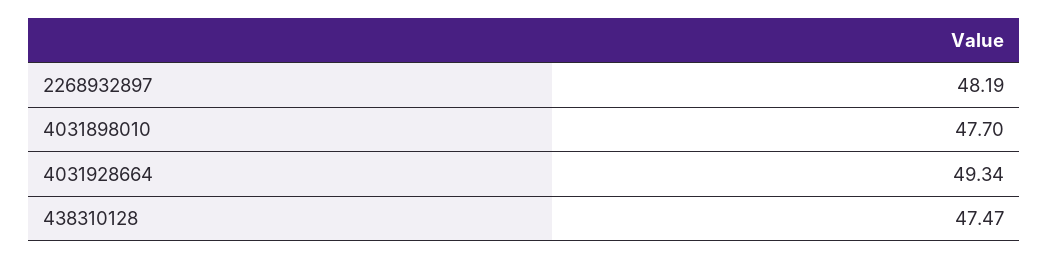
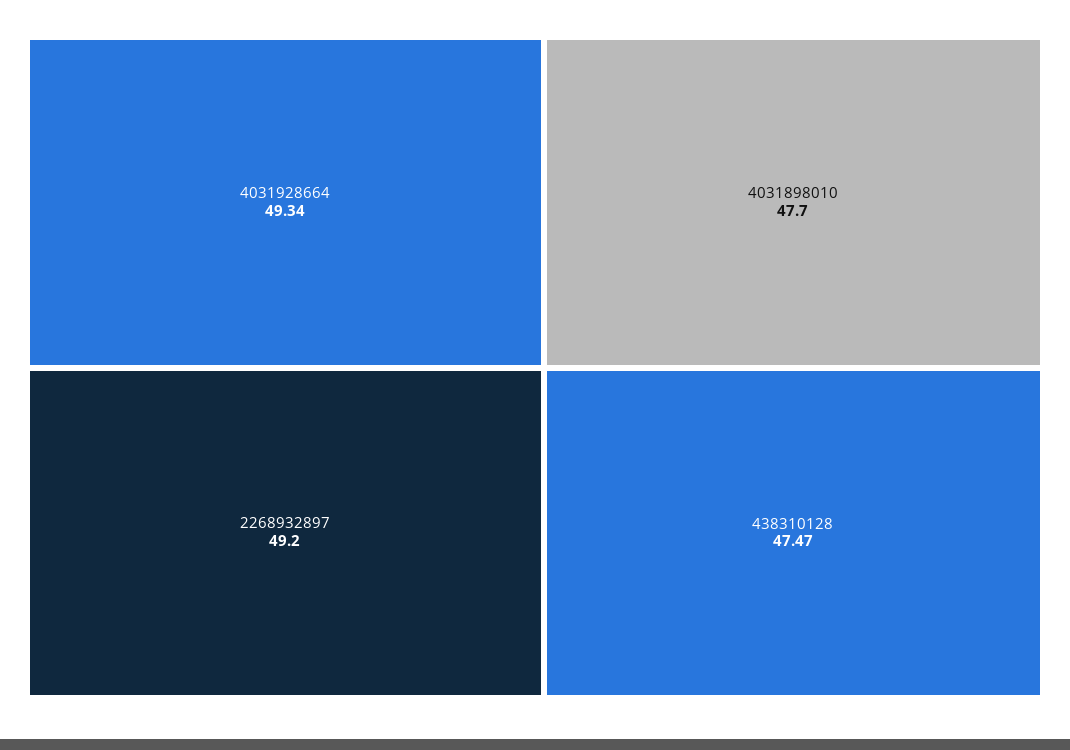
2268932897: 48.19 -> 49.2

